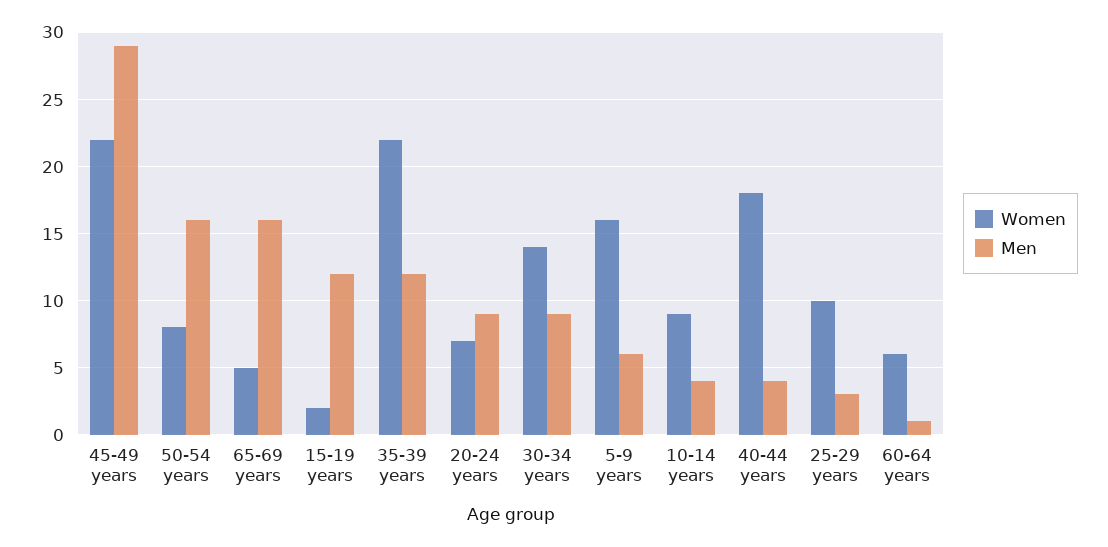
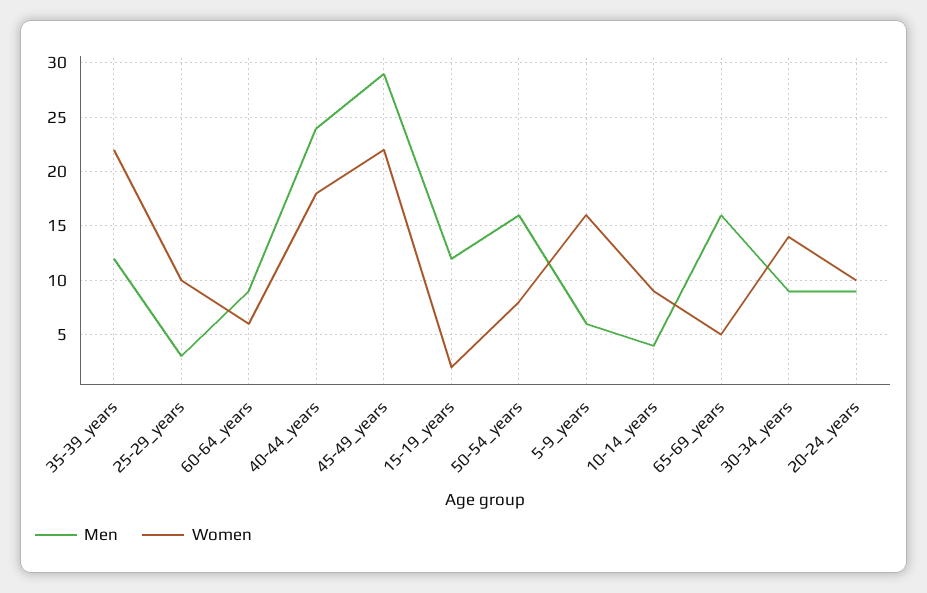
Women, 20-24 years: 7 -> 10
Men, 40-44 years: 4 -> 24
Men, 60-64 years: 1 -> 9

